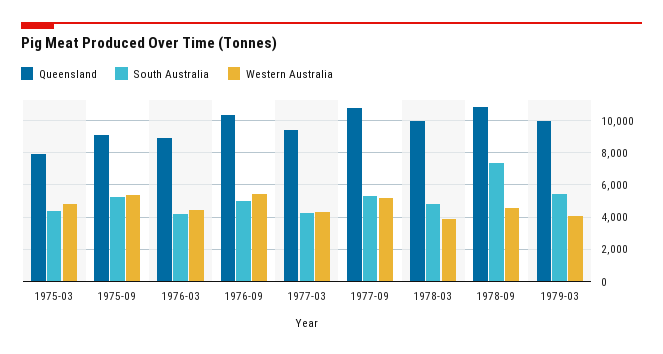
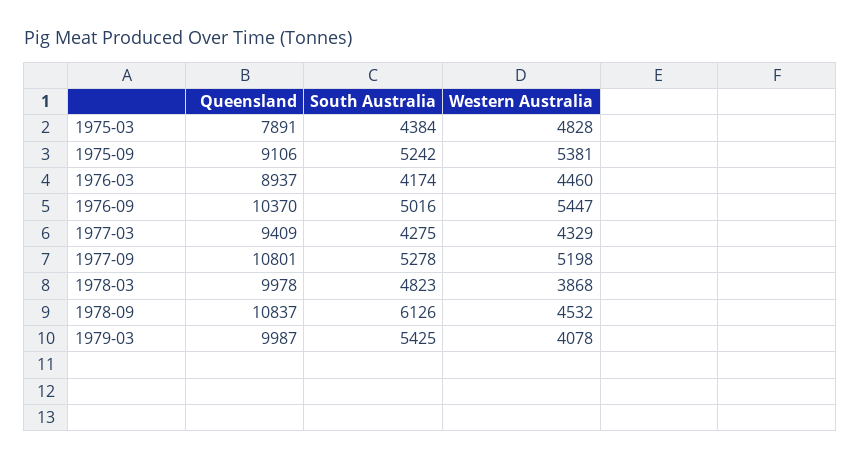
South Australia, 1978-09: 7500 -> 6126

